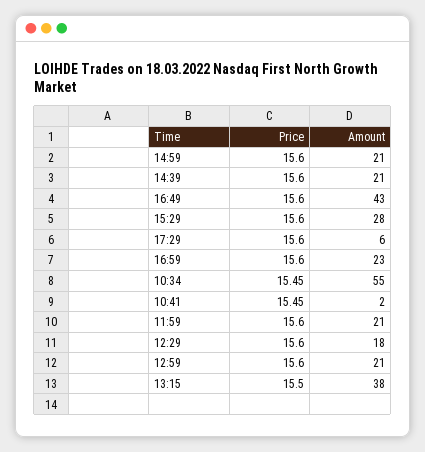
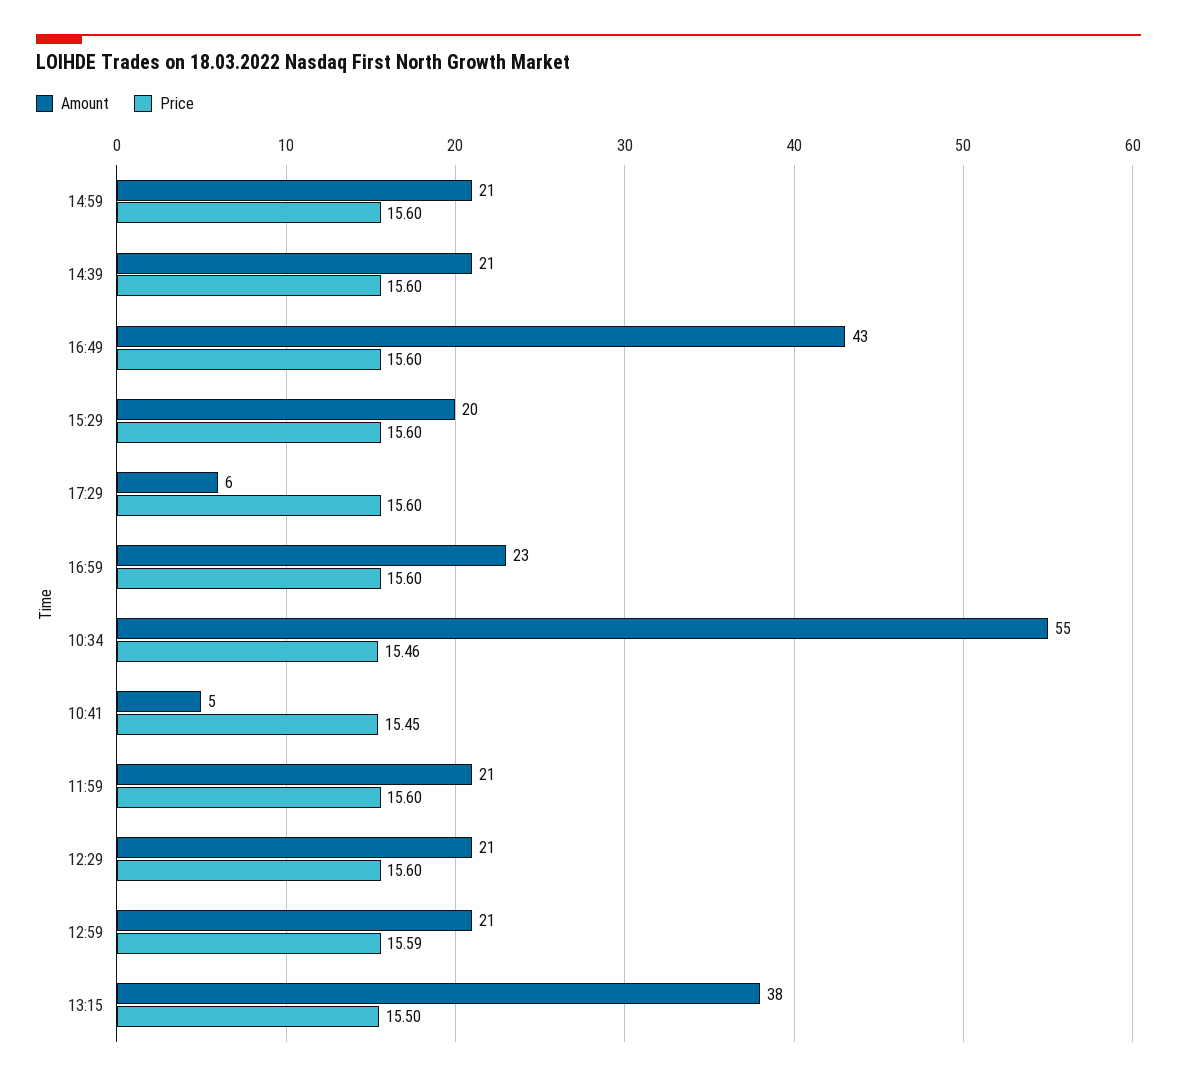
Amount, 15:29: 28 -> 20
Price, 10:34: 15.45 -> 15.46
Amount, 10:41: 2 -> 5
Amount, 12:29: 18 -> 21
Price, 12:59: 15.6 -> 15.59

